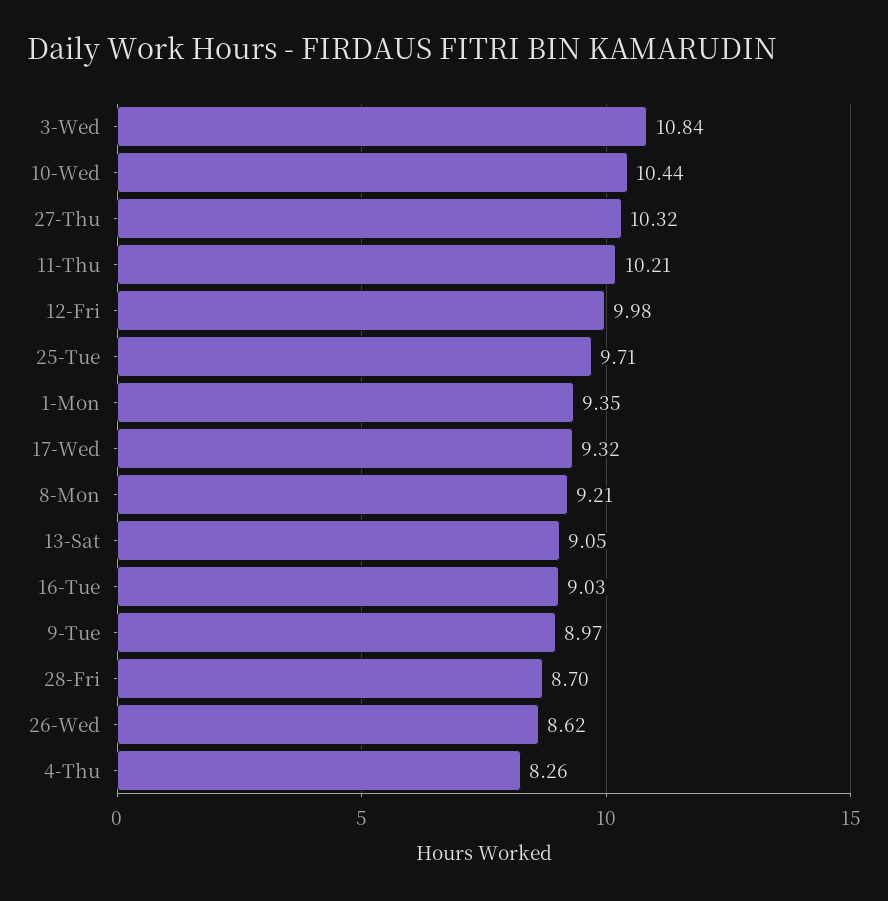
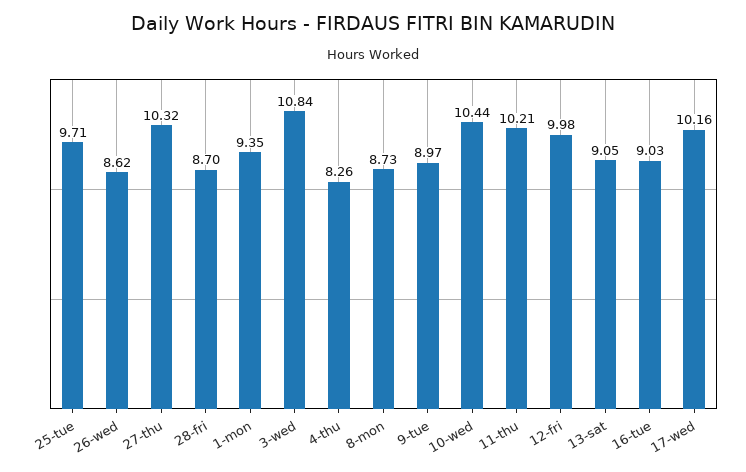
17-Wed: 9.32 -> 10.16
8-Mon: 9.21 -> 8.73

